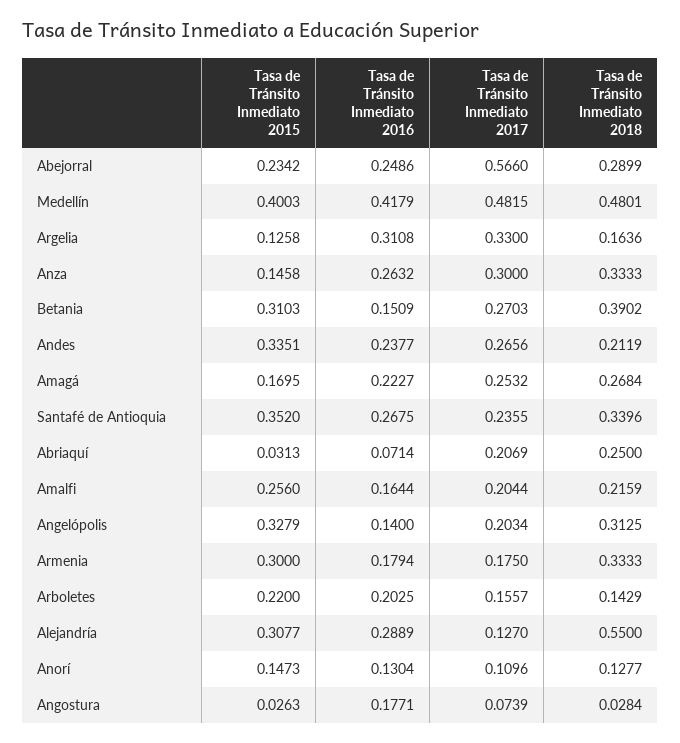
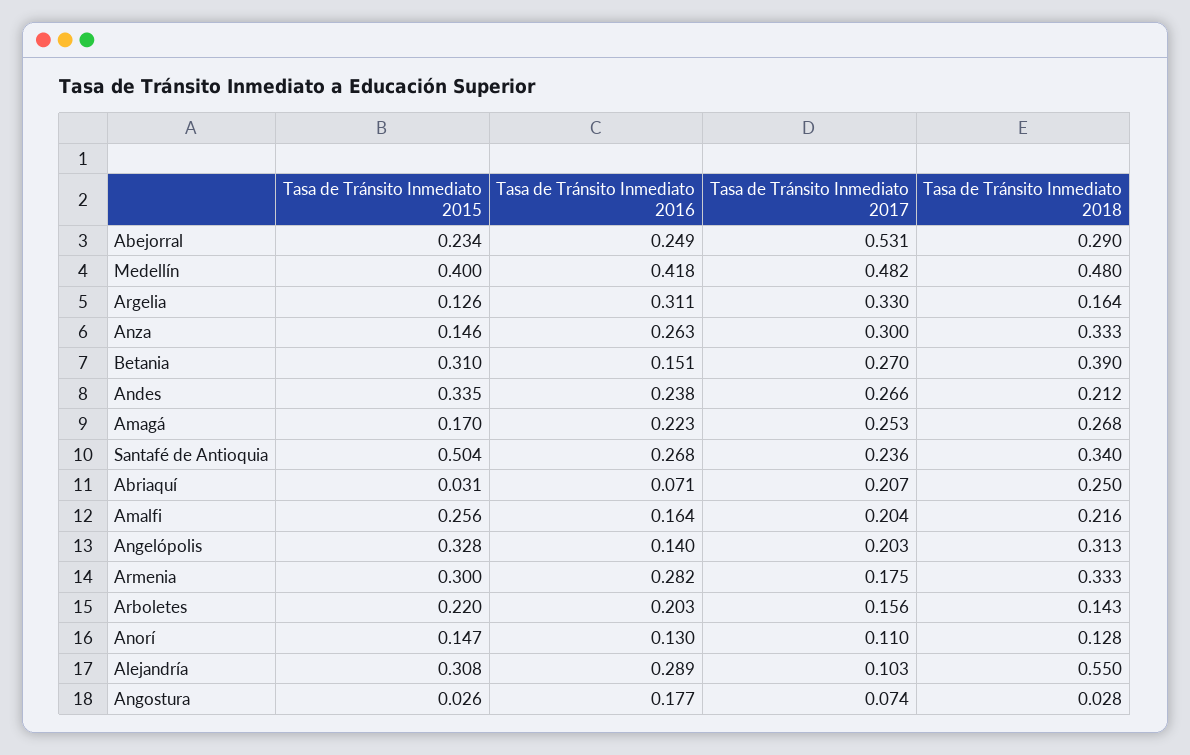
Tasa de Tránsito Inmediato 2017, Abejorral: 0.566 -> 0.531
Tasa de Tránsito Inmediato 2015, Santafé de Antioquia: 0.352 -> 0.504
Tasa de Tránsito Inmediato 2016, Armenia: 0.1794 -> 0.282
Tasa de Tránsito Inmediato 2017, Alejandría: 0.127 -> 0.103

